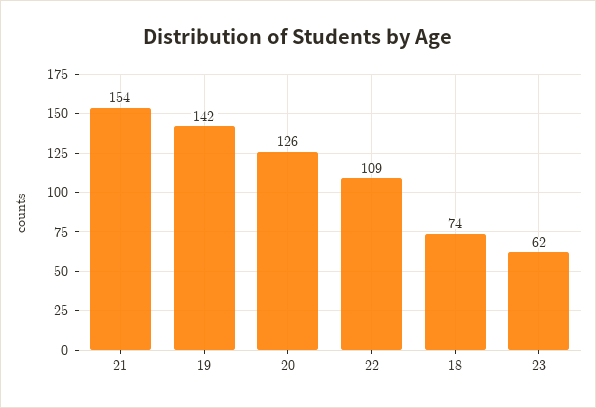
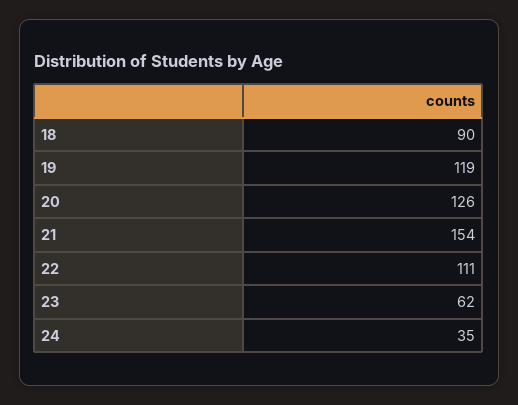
19: 142 -> 119
22: 109 -> 111
18: 74 -> 90
24: none -> 35

